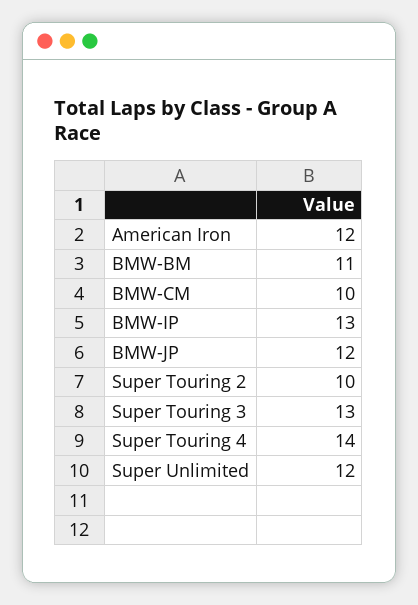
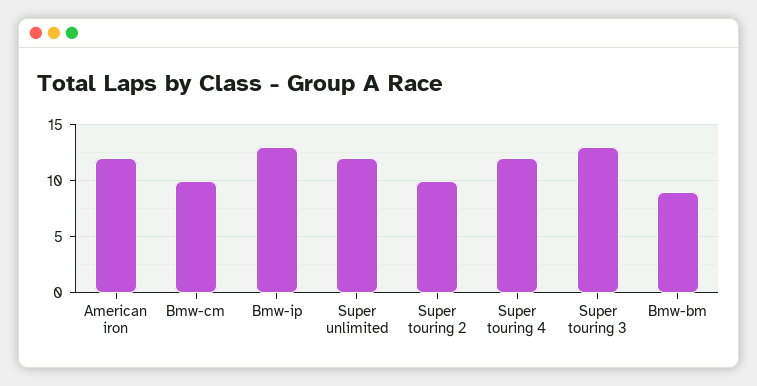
BMW-BM: 11 -> 9
BMW-JP: 12 -> none
Super Touring 4: 14 -> 12

